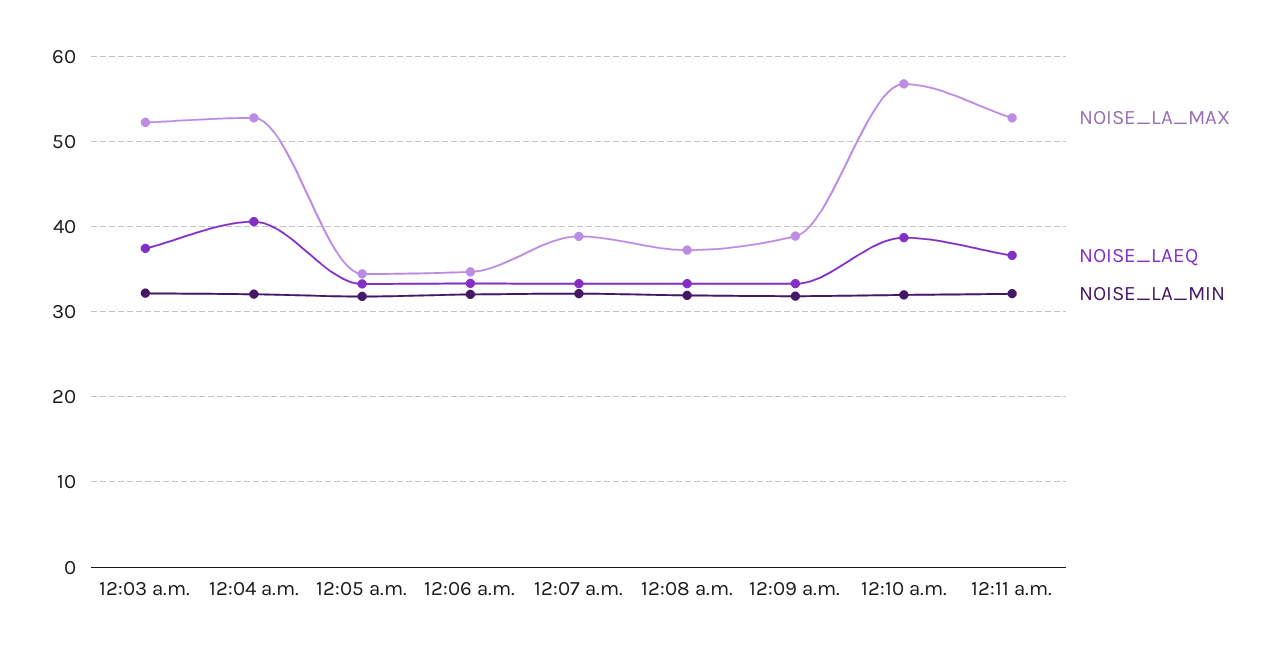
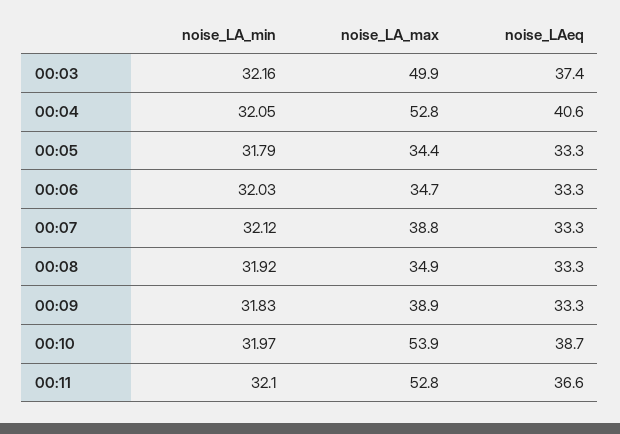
NOISE_LA_MAX, 12:03 a.m.: 52 -> 49.9
NOISE_LA_MAX, 12:08 a.m.: 37 -> 34.9
NOISE_LA_MAX, 12:10 a.m.: 57 -> 53.9

